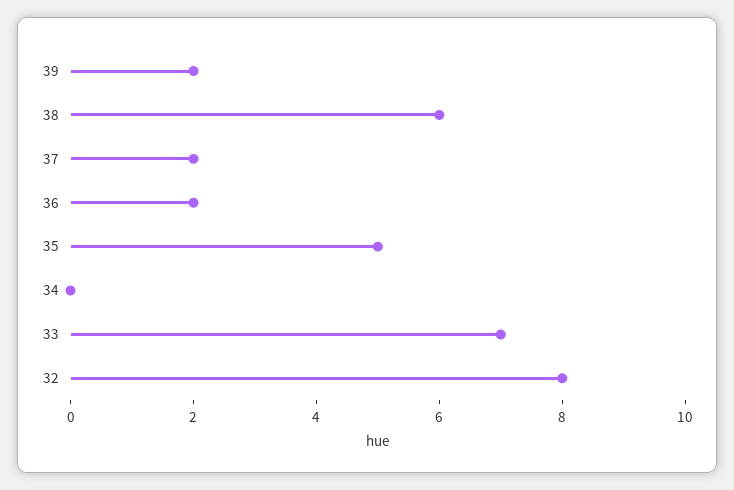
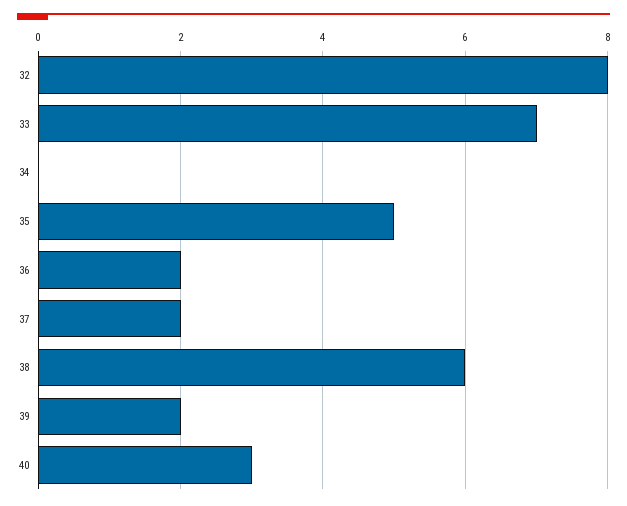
40: none -> 3

